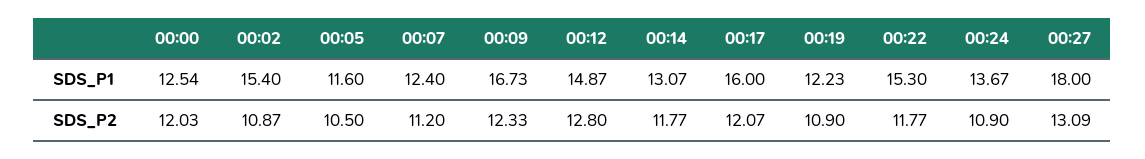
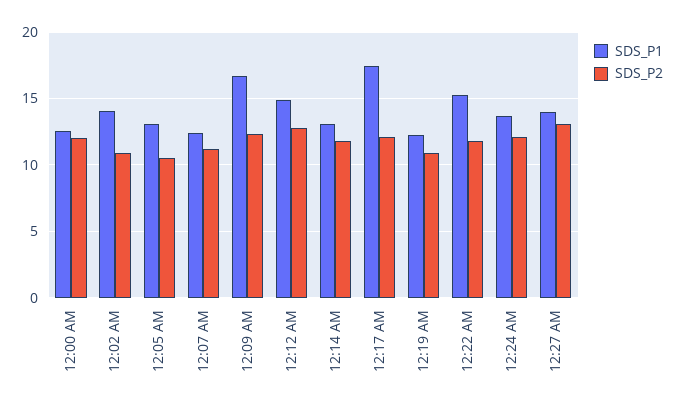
SDS_P1, 00:02: 15.4 -> 14
SDS_P1, 00:05: 11.6 -> 13
SDS_P1, 00:17: 16 -> 17.5
SDS_P1, 00:27: 18 -> 14
SDS_P2, 00:24: 10.9 -> 12

